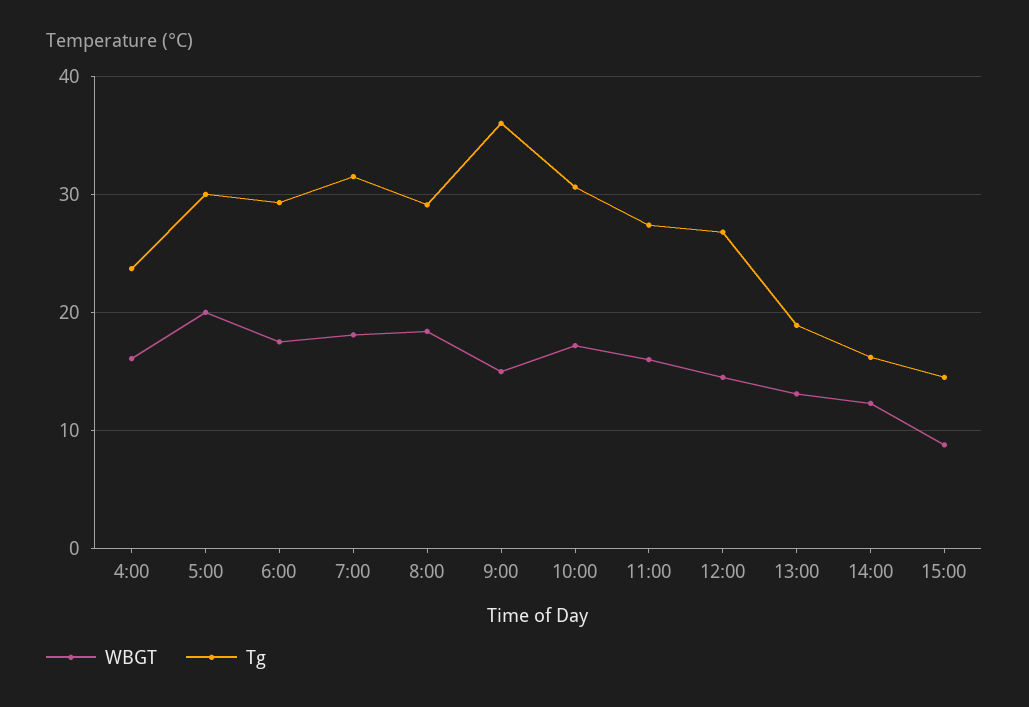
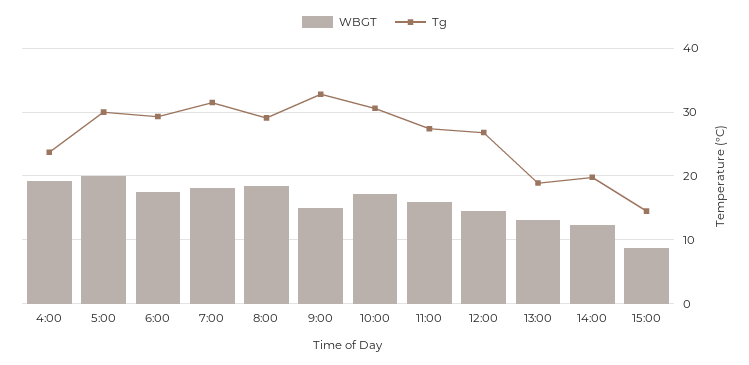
WBGT, 4:00: 16 -> 19
Tg, 9:00: 36 -> 33
Tg, 14:00: 16 -> 20

